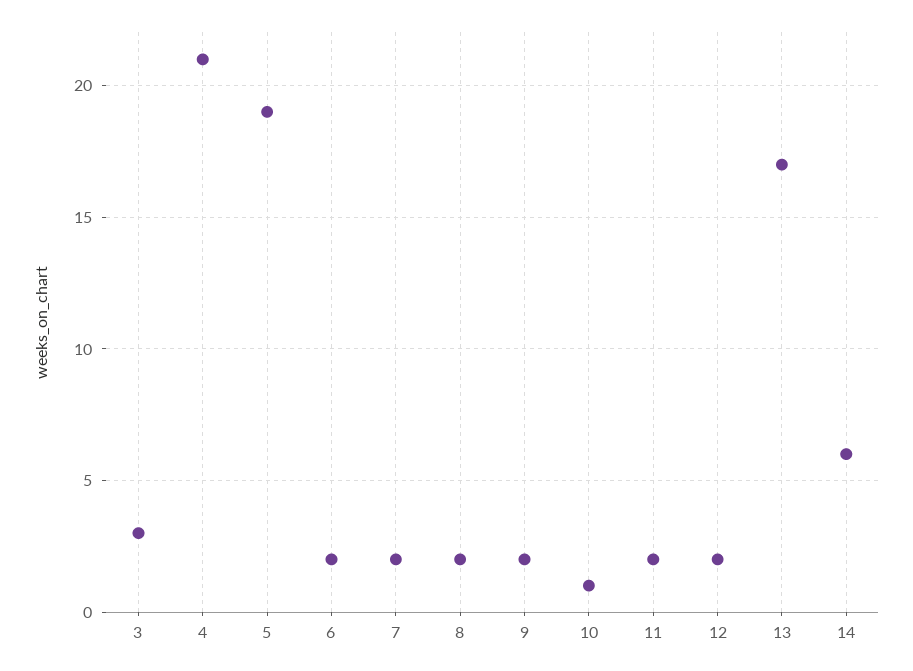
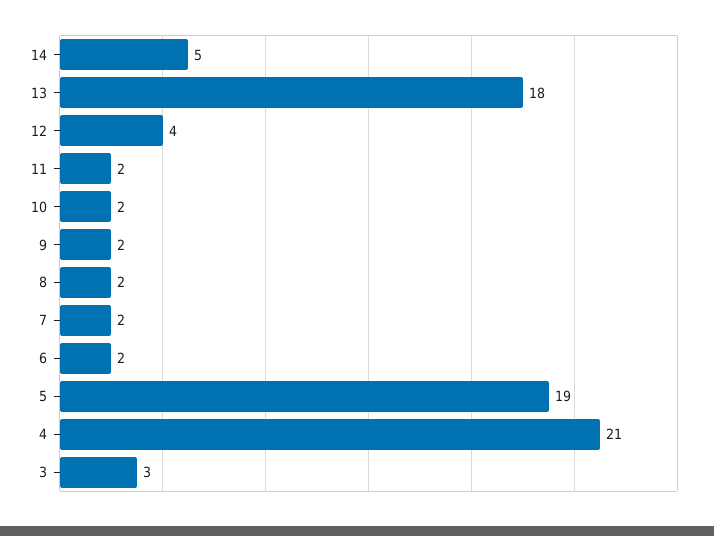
10: 1 -> 2
12: 2 -> 4
13: 17 -> 18
14: 6 -> 5

